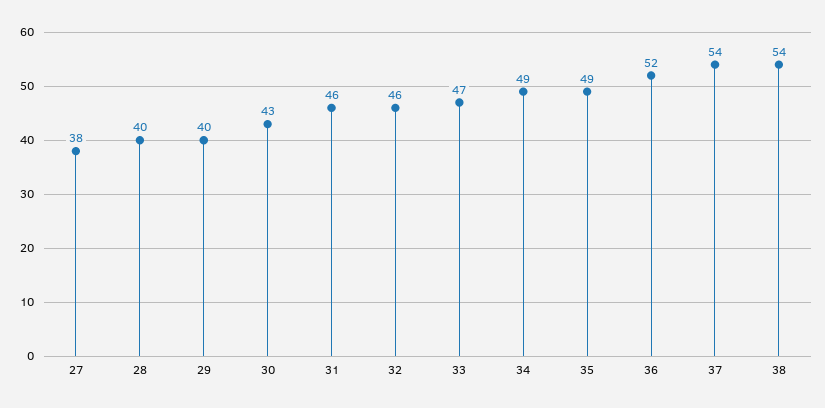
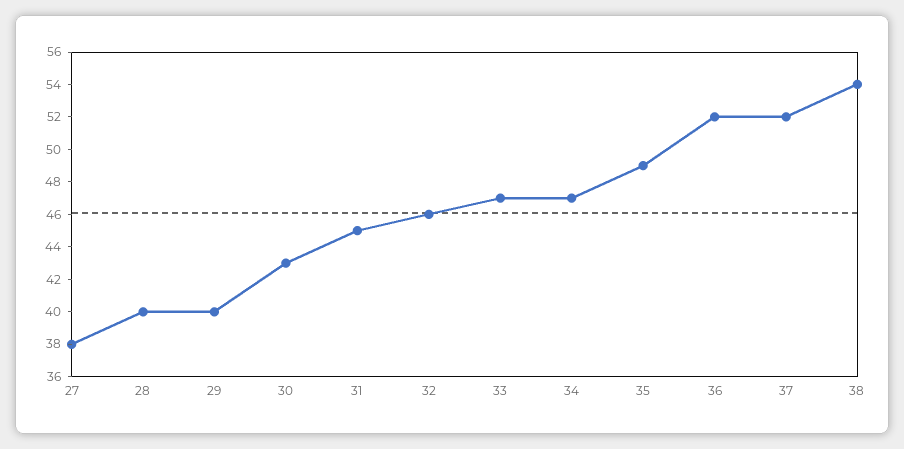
31: 46 -> 45
34: 49 -> 47
37: 54 -> 52

